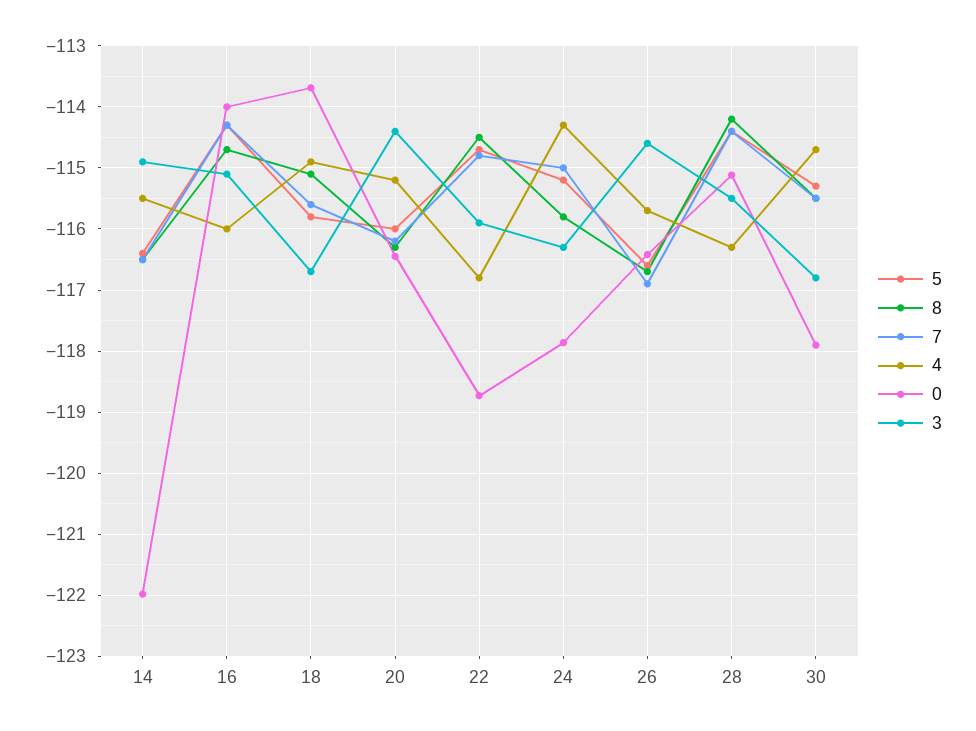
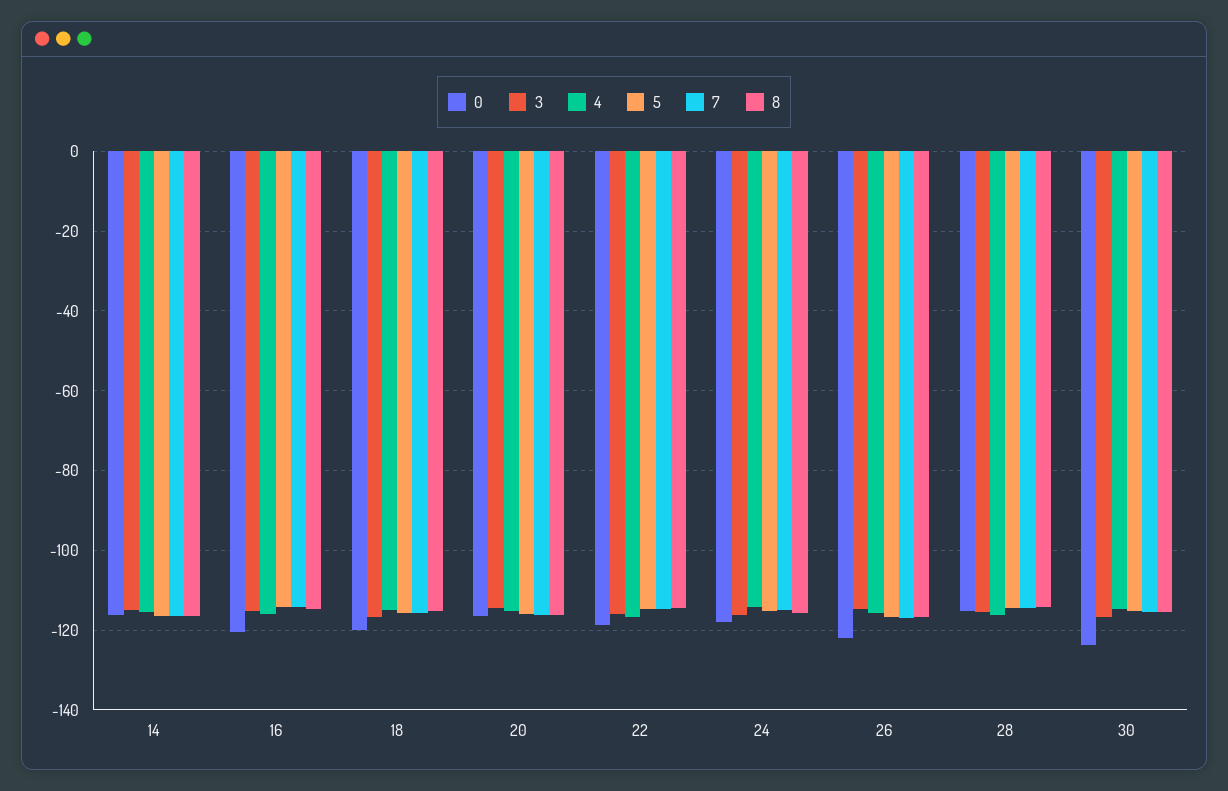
0, 14: -122 -> -116
0, 16: -114 -> -120
0, 18: -113.7 -> -120
0, 26: -116.4 -> -122
0, 30: -117.9 -> -124

